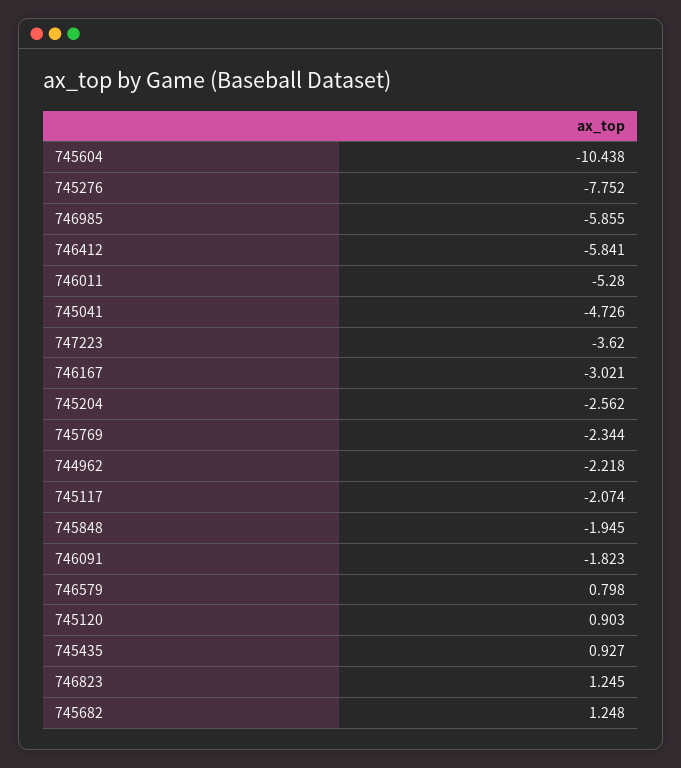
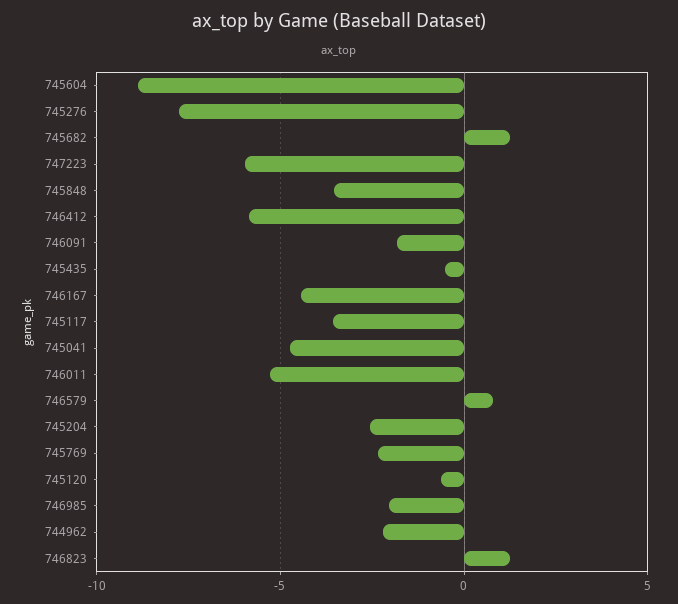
745604: -10.438 -> -9
746985: -5.855 -> -2
747223: -3.62 -> -6
746167: -3.021 -> -4.5
745117: -2.074 -> -3.5
745848: -1.945 -> -3.5
745120: 0.903 -> -0.5
745435: 0.927 -> -0.5

